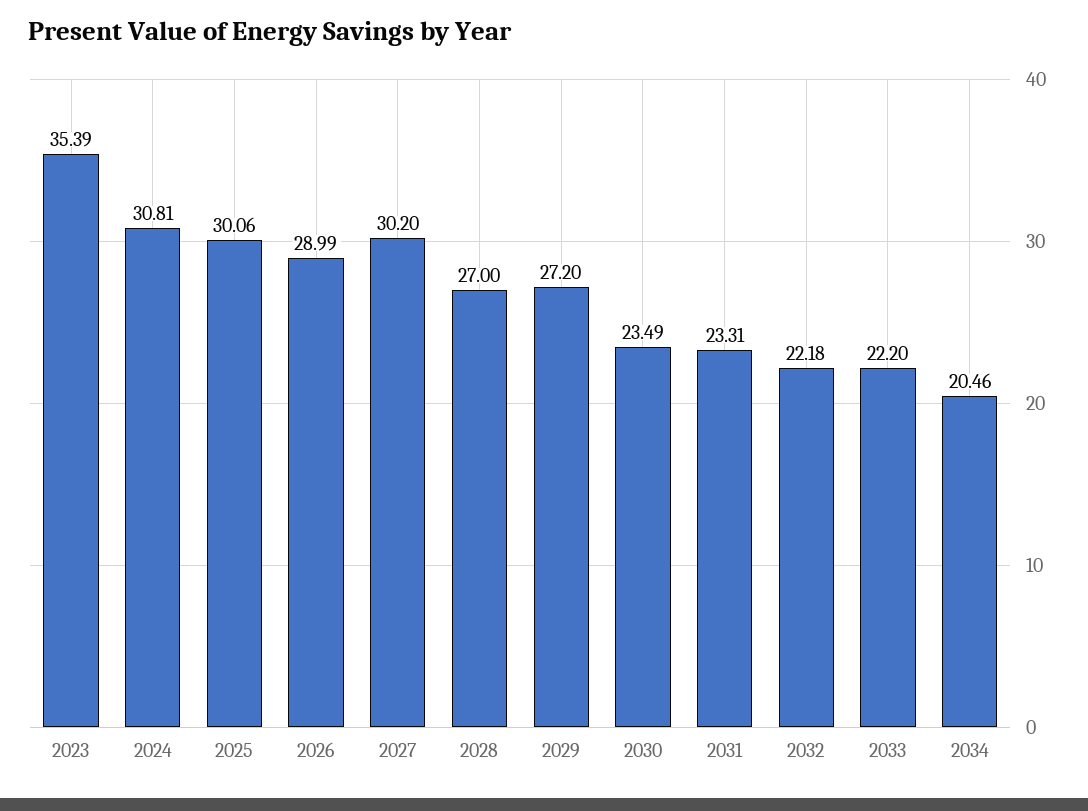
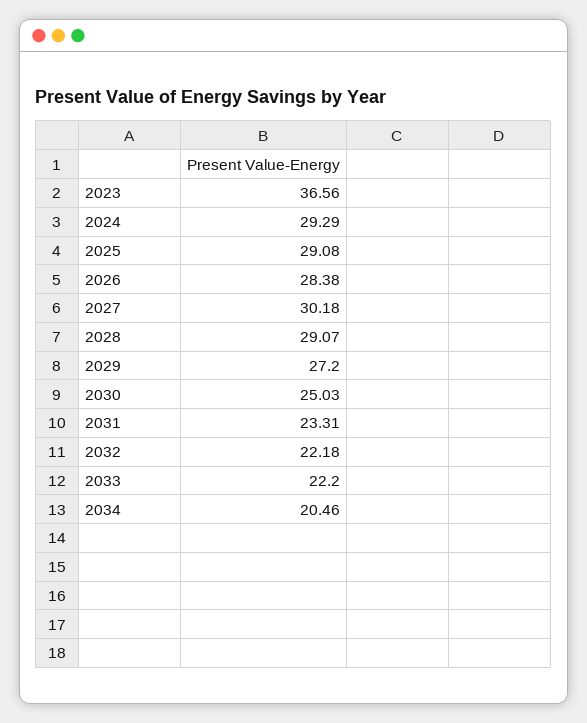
2023: 35.39 -> 36.56
2024: 30.81 -> 29.29
2025: 30.06 -> 29.08
2026: 28.99 -> 28.38
2027: 30.2 -> 30.18
2028: 27 -> 29.07
2030: 23.49 -> 25.03

